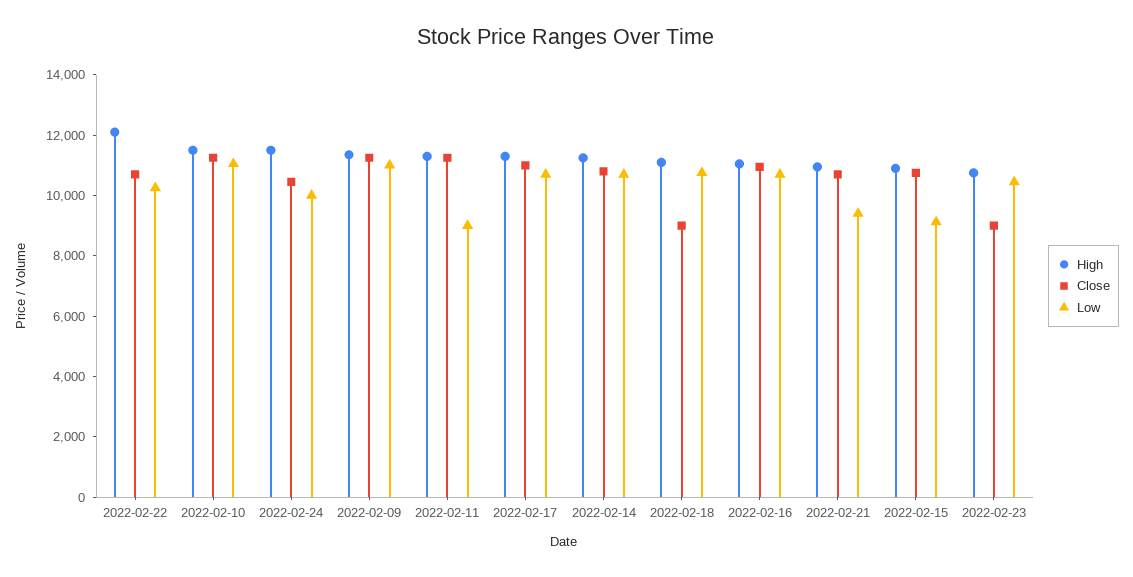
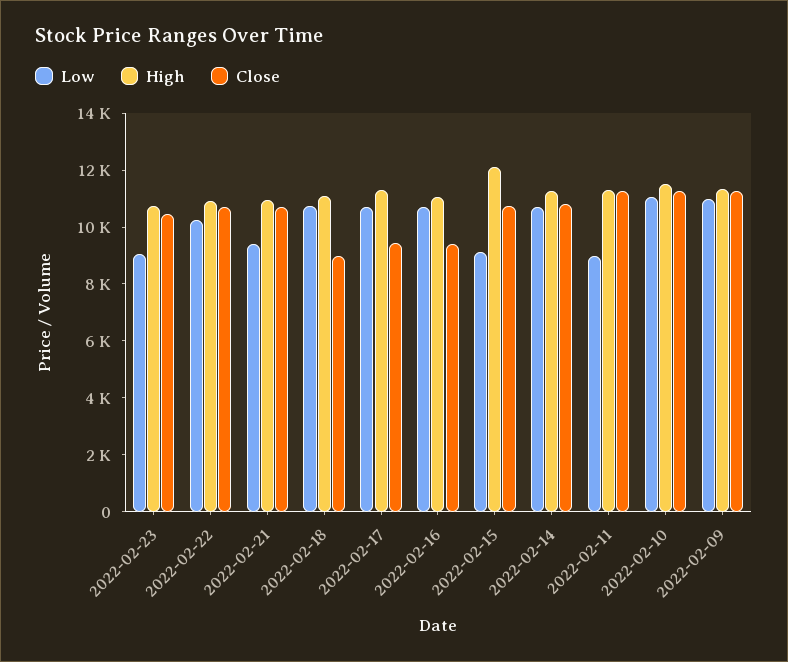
High, 2022-02-22: 12000 -> 11000
High, 2022-02-24: 11500 -> none
Close, 2022-02-24: 10500 -> none
Low, 2022-02-24: 10000 -> none
Close, 2022-02-17: 11000 -> 9500
Close, 2022-02-16: 11000 -> 9500
High, 2022-02-15: 11000 -> 12000
Close, 2022-02-23: 9000 -> 10500
Low, 2022-02-23: 10500 -> 9000

